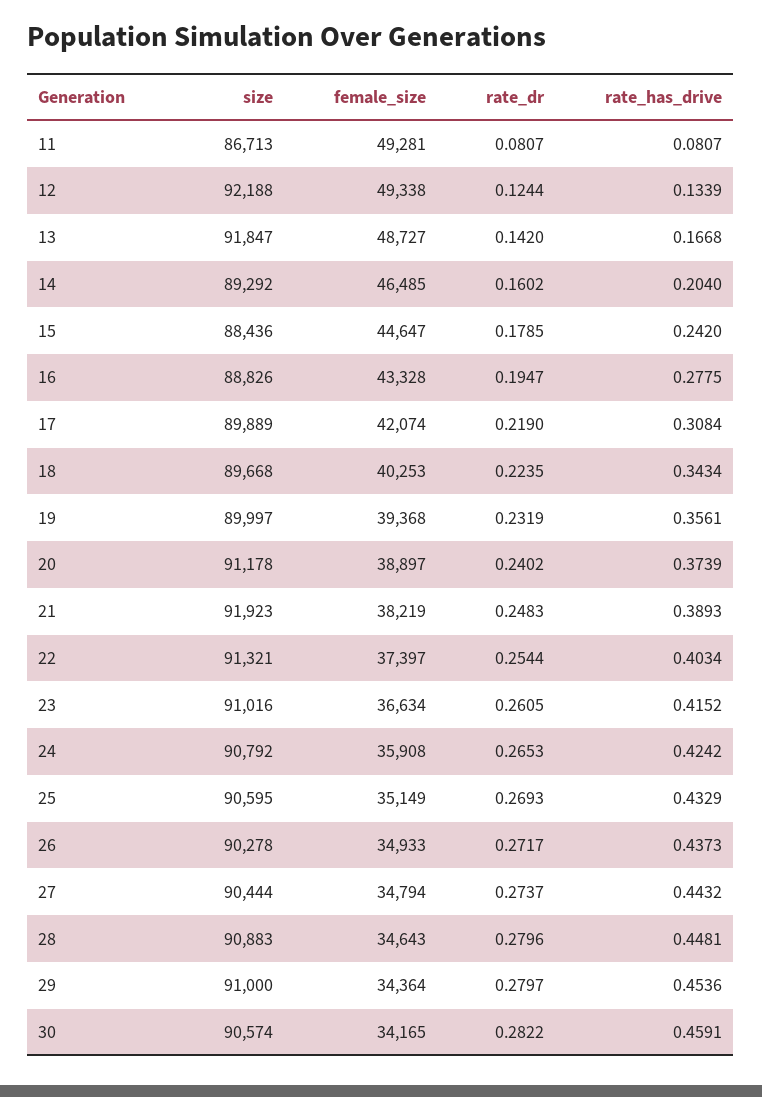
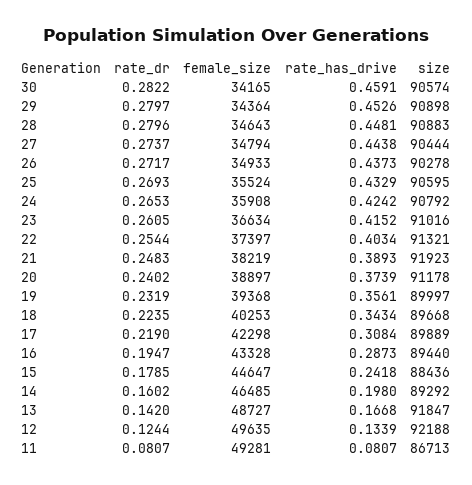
female_size, 12: 49338 -> 49635
rate_has_drive, 14: 0.204 -> 0.198
rate_has_drive, 15: 0.242 -> 0.2418
size, 16: 88826 -> 89440
rate_has_drive, 16: 0.2775 -> 0.2873
female_size, 17: 42074 -> 42298
female_size, 25: 35149 -> 35524
rate_has_drive, 27: 0.4432 -> 0.4438
size, 29: 91000 -> 90898
rate_has_drive, 29: 0.4536 -> 0.4526

